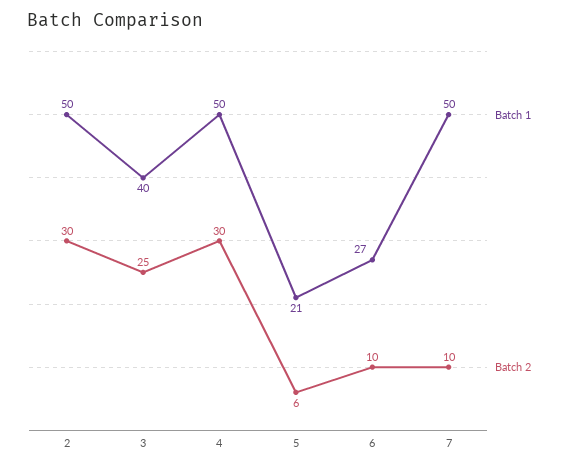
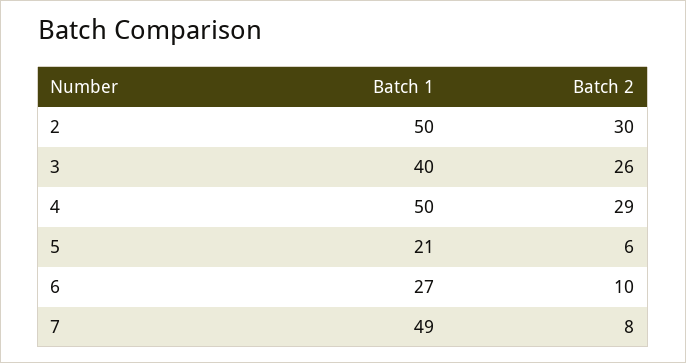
Batch 2, 3: 25 -> 26
Batch 2, 4: 30 -> 29
Batch 1, 7: 50 -> 49
Batch 2, 7: 10 -> 8

